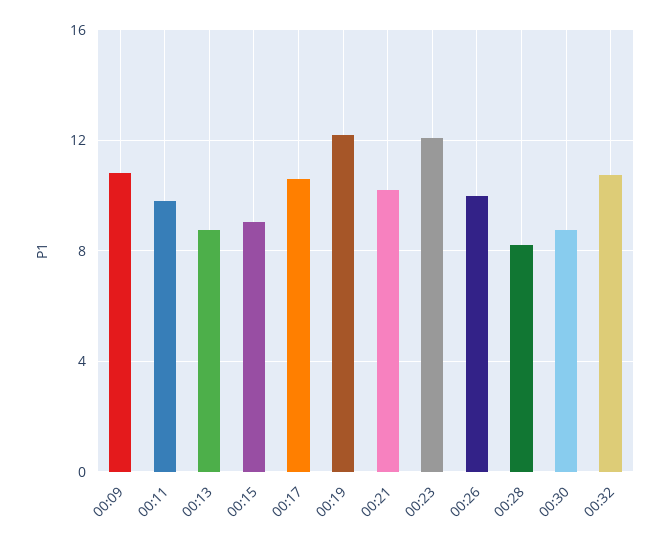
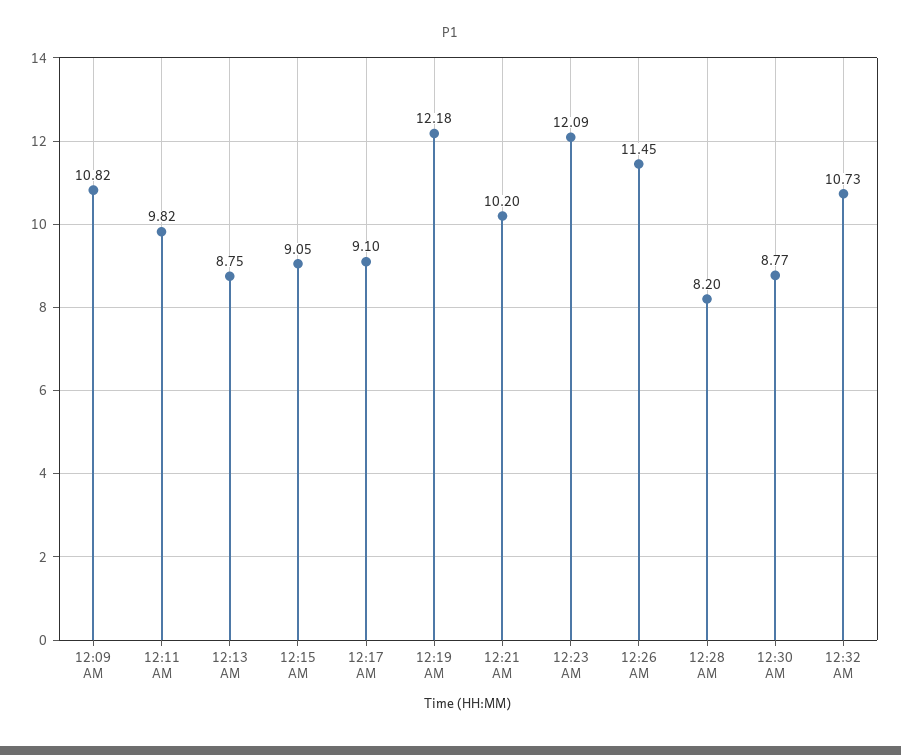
00:17: 10.5 -> 9.1
00:26: 10 -> 11.45

